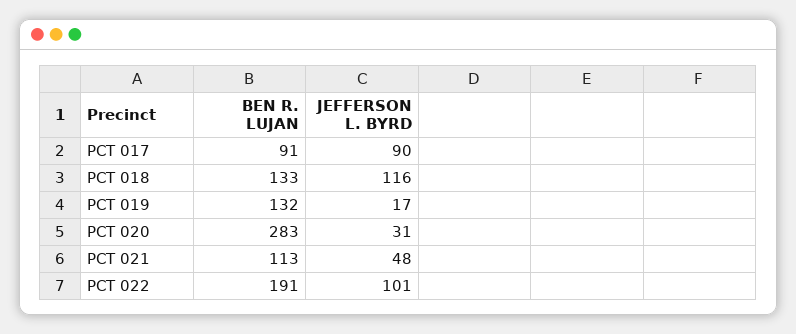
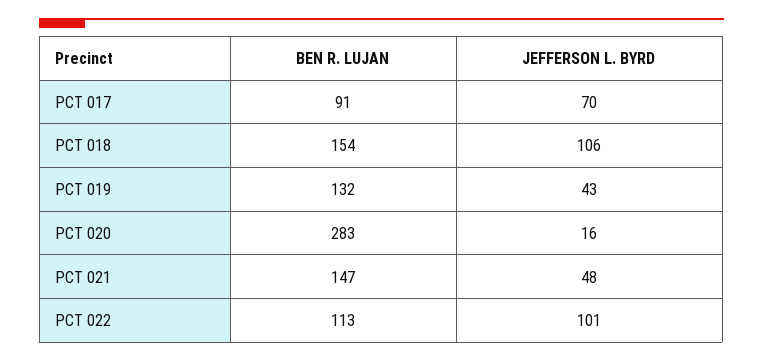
JEFFERSON L. BYRD, PCT 017: 90 -> 70
BEN R. LUJAN, PCT 018: 133 -> 154
JEFFERSON L. BYRD, PCT 018: 116 -> 106
JEFFERSON L. BYRD, PCT 019: 17 -> 43
JEFFERSON L. BYRD, PCT 020: 31 -> 16
BEN R. LUJAN, PCT 021: 113 -> 147
BEN R. LUJAN, PCT 022: 191 -> 113

